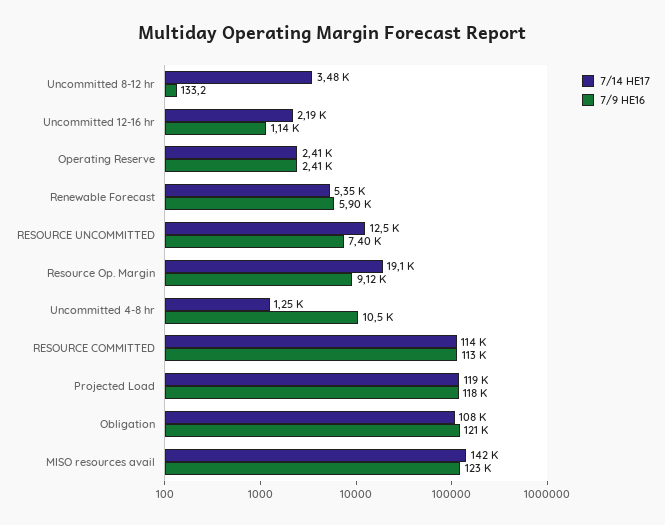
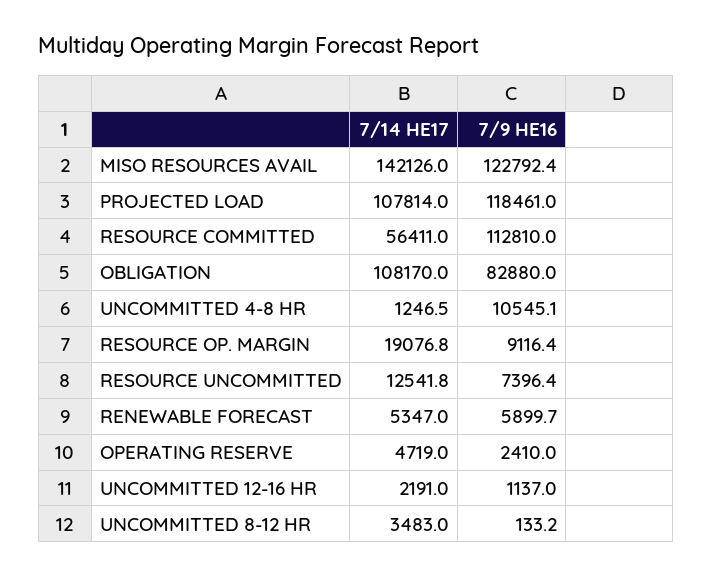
7/14 HE17, Operating Reserve: 2410 -> 4719
7/14 HE17, RESOURCE COMMITTED: 114000 -> 56411
7/14 HE17, Projected Load: 119000 -> 107814
7/9 HE16, Obligation: 121000 -> 82880

